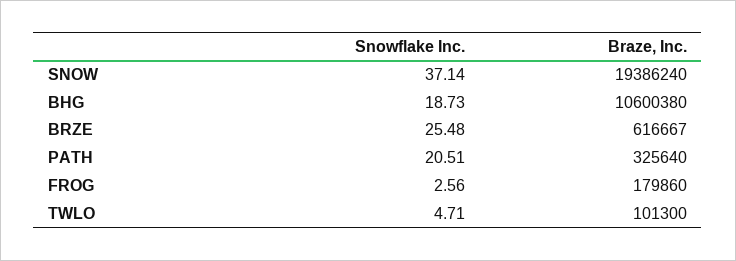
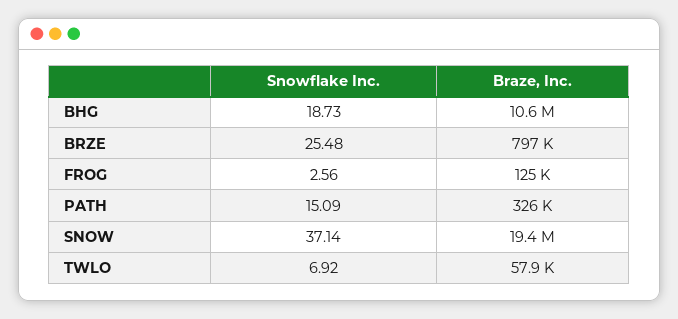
Braze, Inc., BRZE: 616667 -> 797000
Snowflake Inc., PATH: 20.51 -> 15.09
Braze, Inc., FROG: 179860 -> 125000
Snowflake Inc., TWLO: 4.71 -> 6.92
Braze, Inc., TWLO: 101300 -> 57900

